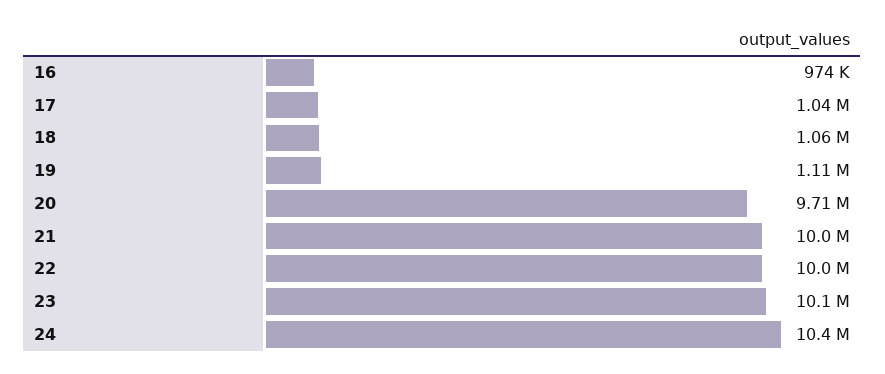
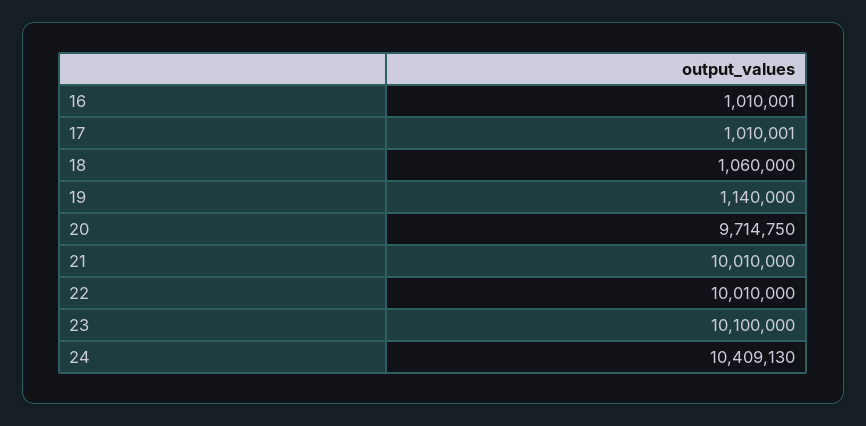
16: 974000 -> 1010001
17: 1040000 -> 1010001
19: 1110000 -> 1140000

